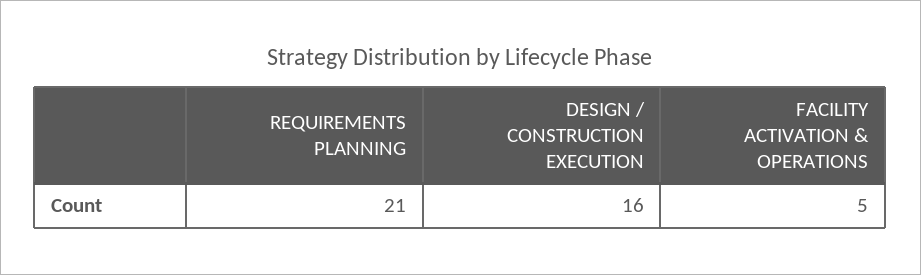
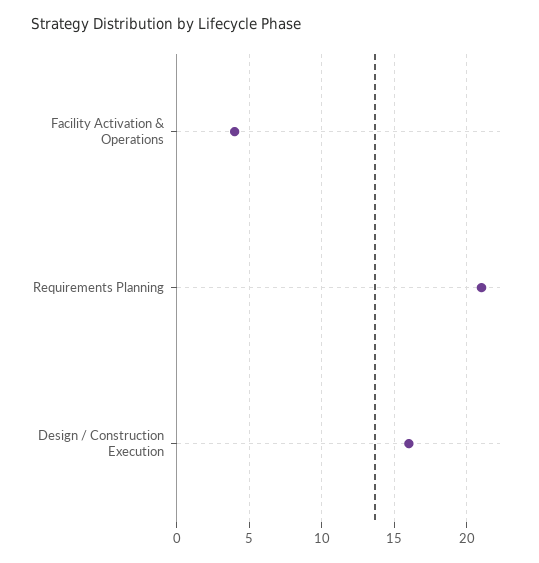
FACILITY ACTIVATION & OPERATIONS: 5 -> 4

